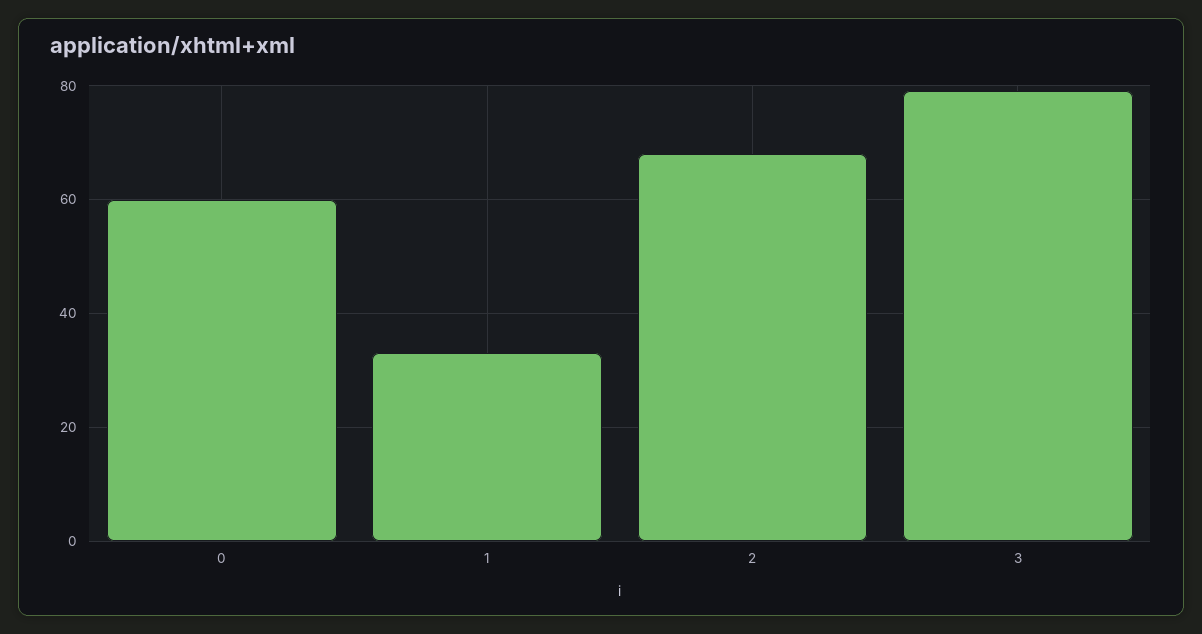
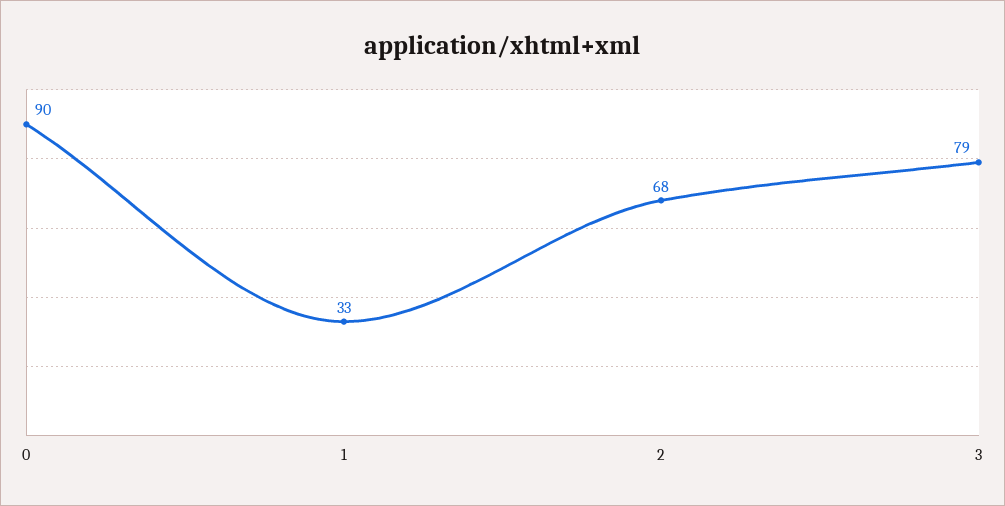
0: 60 -> 90

